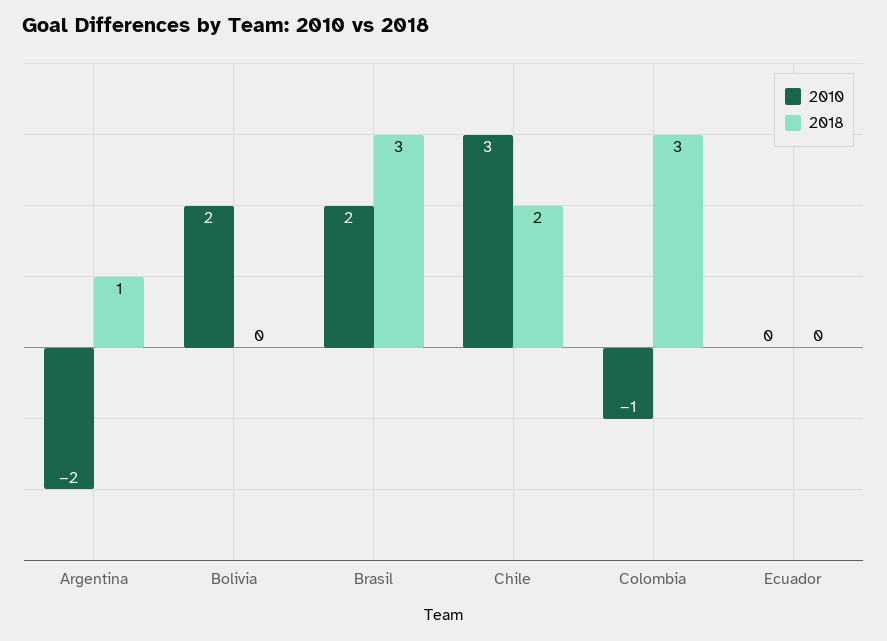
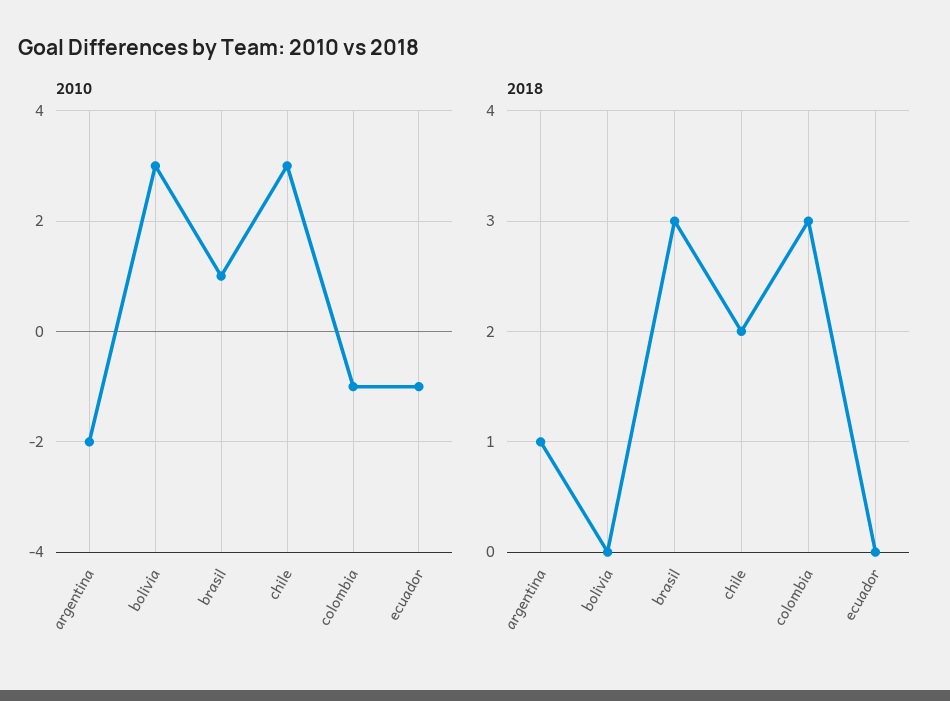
2010, Bolivia: 2 -> 3
2010, Brasil: 2 -> 1
2010, Ecuador: 0 -> -1

